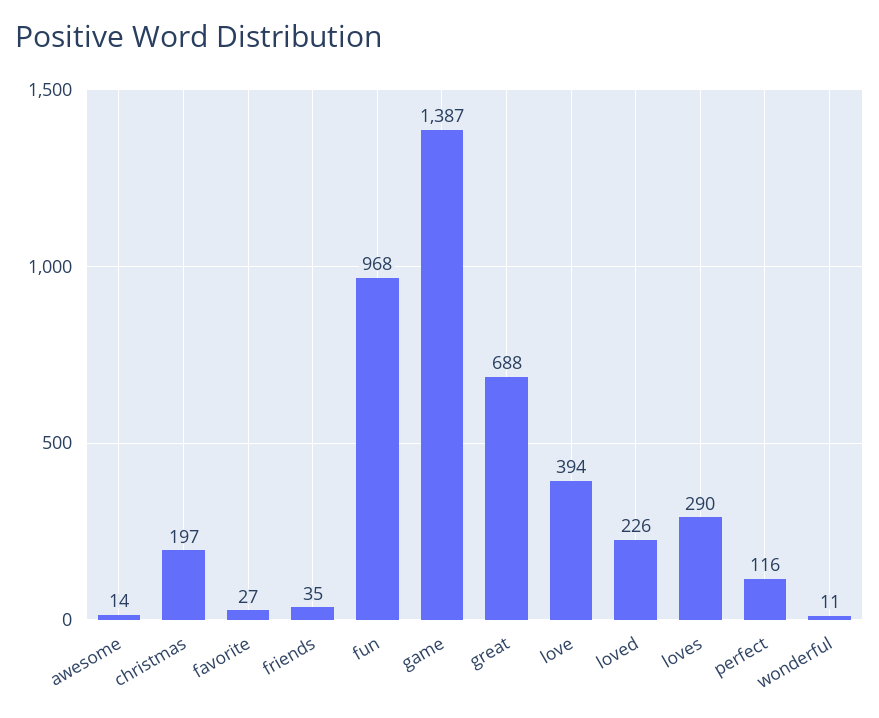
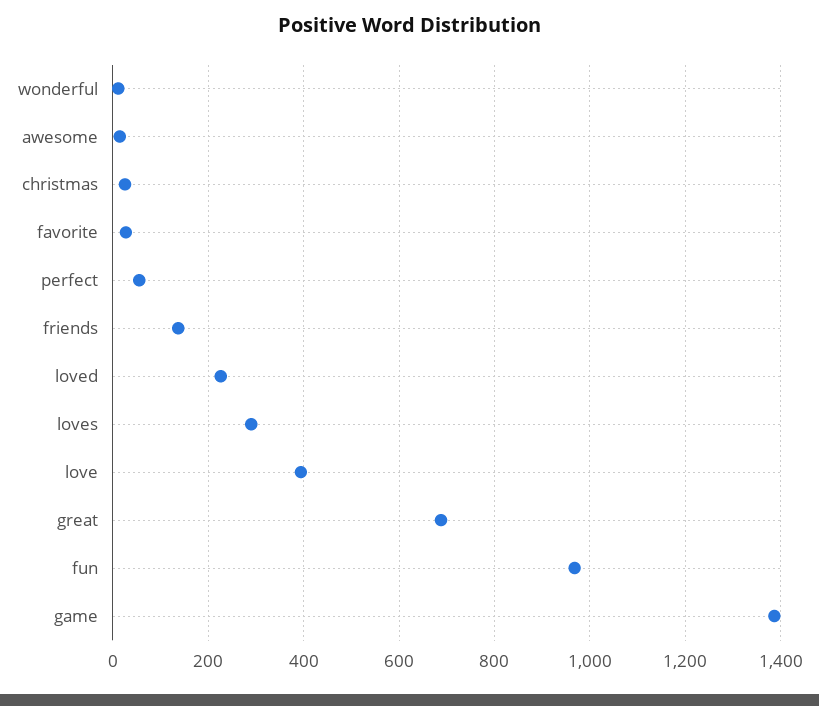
christmas: 197 -> 20
friends: 35 -> 140
perfect: 116 -> 60

